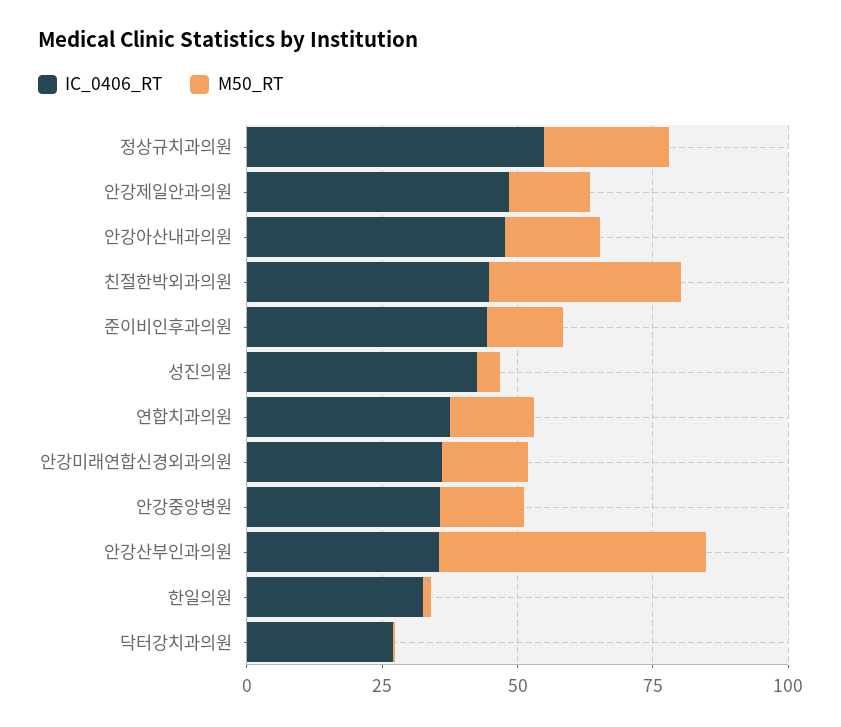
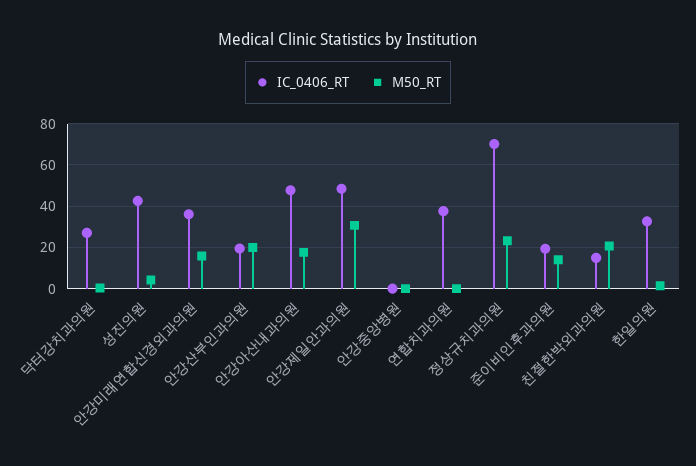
IC_0406_RT, 정상규치과의원: 55 -> 70
M50_RT, 안강제일안과의원: 15 -> 30
IC_0406_RT, 친절한박외과의원: 45 -> 15
M50_RT, 친절한박외과의원: 35 -> 20
IC_0406_RT, 준이비인후과의원: 45 -> 20
M50_RT, 연합치과의원: 15 -> 0
IC_0406_RT, 안강중앙병원: 35 -> 0
M50_RT, 안강중앙병원: 15 -> 0
IC_0406_RT, 안강산부인과의원: 35 -> 20
M50_RT, 안강산부인과의원: 50 -> 20

